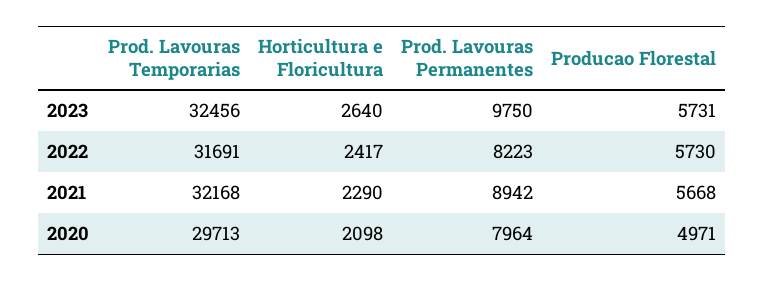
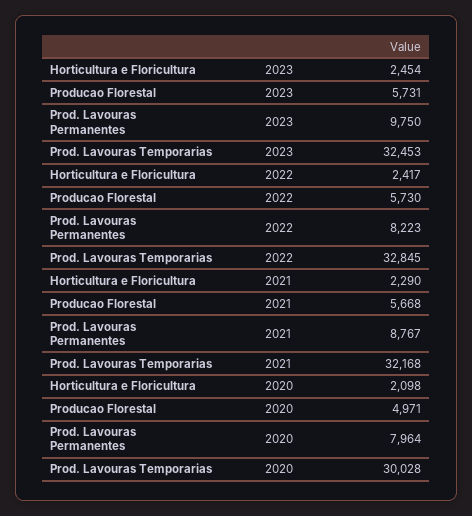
Prod. Lavouras Temporarias, 2023: 32456 -> 32453
Horticultura e Floricultura, 2023: 2640 -> 2454
Prod. Lavouras Temporarias, 2022: 31691 -> 32845
Prod. Lavouras Permanentes, 2021: 8942 -> 8767
Prod. Lavouras Temporarias, 2020: 29713 -> 30028

